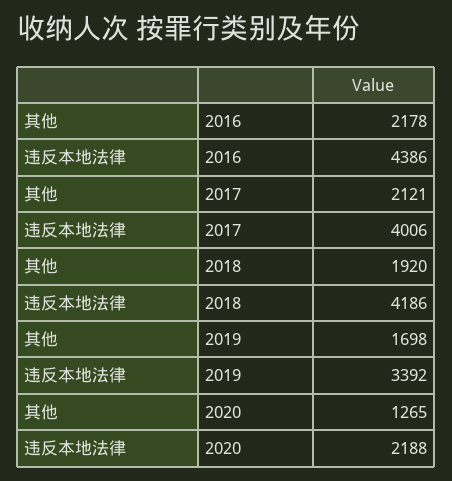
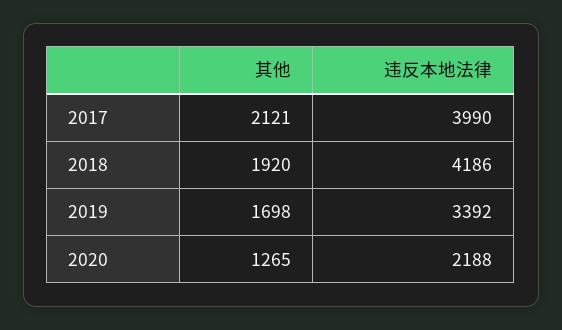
其他, 2016: 2178 -> none
违反本地法律, 2016: 4386 -> none
违反本地法律, 2017: 4006 -> 3990

